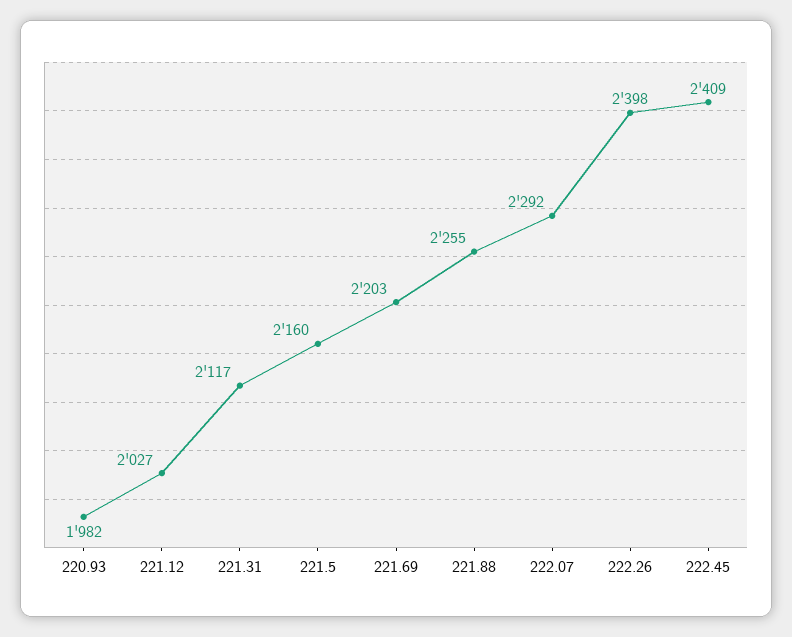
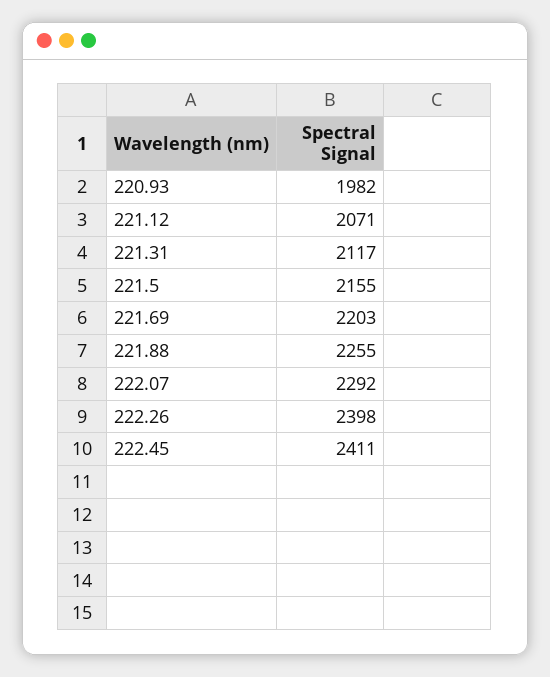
221.12: 2027 -> 2071
221.5: 2160 -> 2155
222.45: 2409 -> 2411

